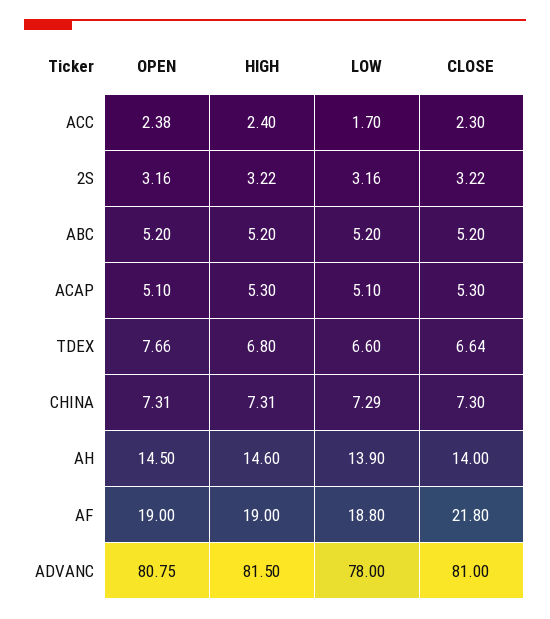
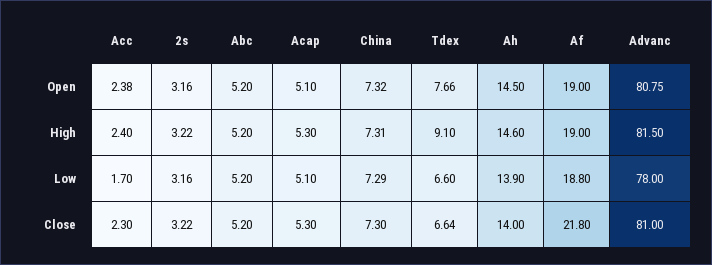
HIGH, TDEX: 6.8 -> 9.1
OPEN, CHINA: 7.31 -> 7.32

